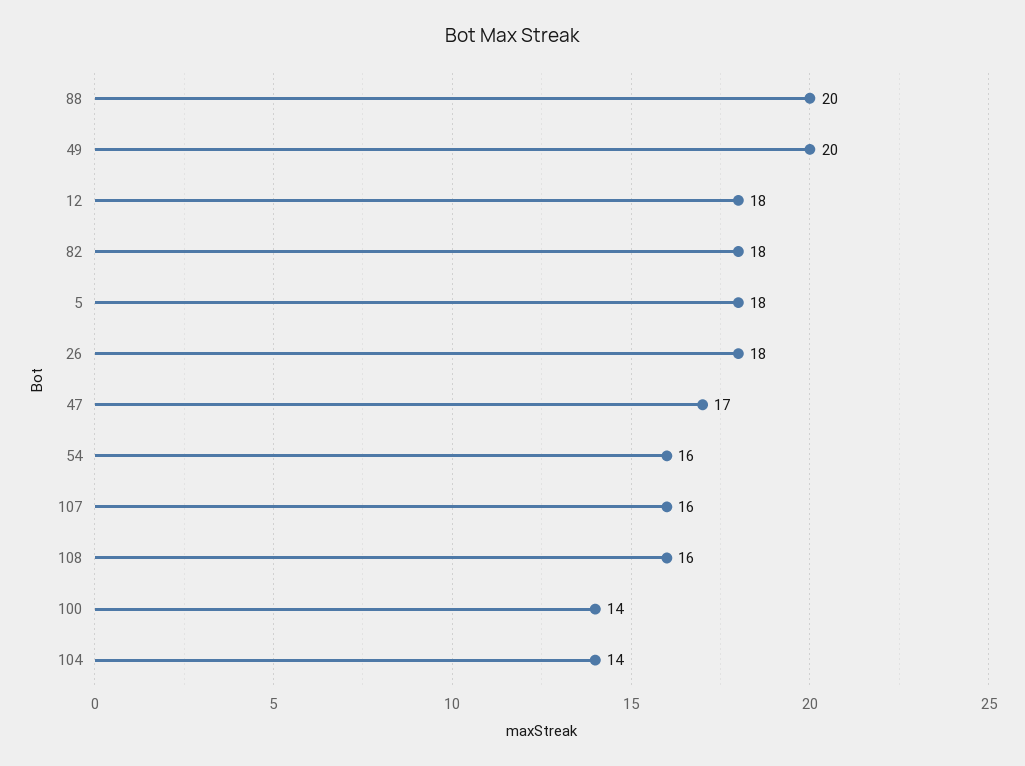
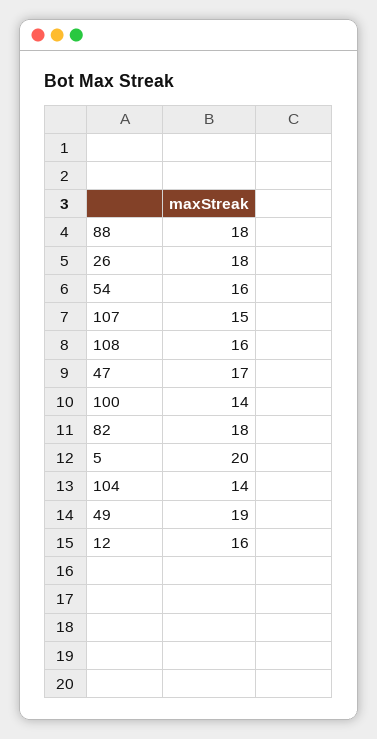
88: 20 -> 18
49: 20 -> 19
12: 18 -> 16
5: 18 -> 20
107: 16 -> 15

